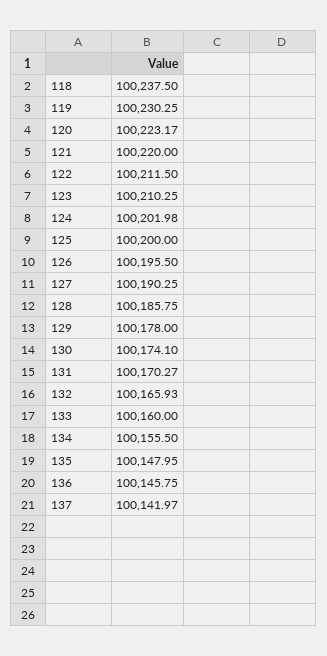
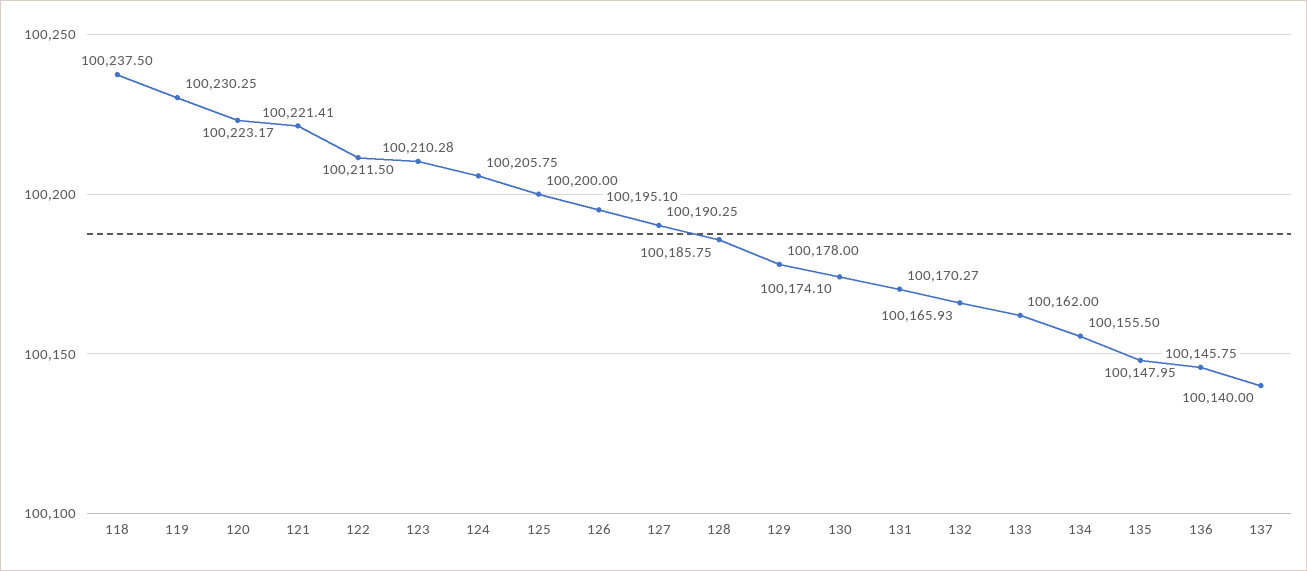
121: 100220 -> 100221.41
123: 100210.25 -> 100210.28
124: 100201.98 -> 100205.75
126: 100195.5 -> 100195.1
133: 100160 -> 100162
137: 100141.97 -> 100140

